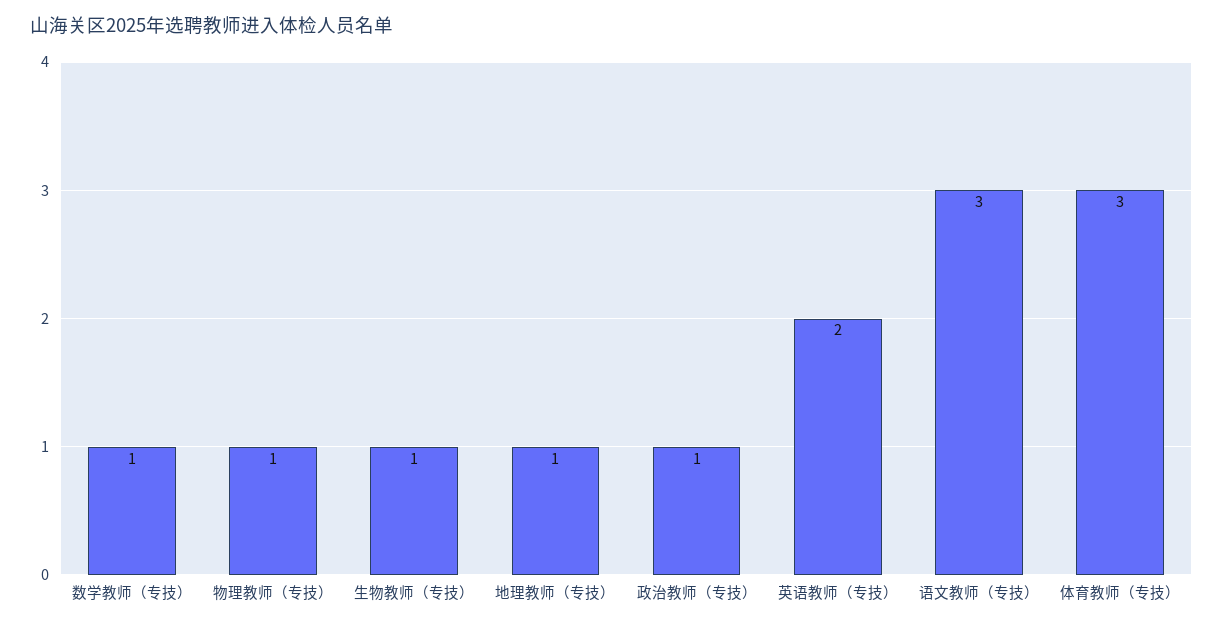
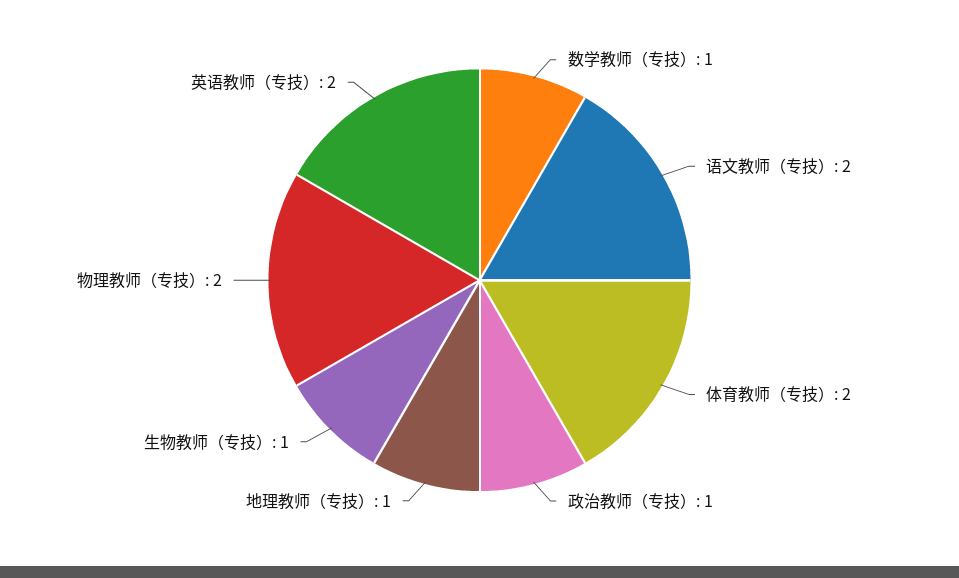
物理教师（专技）: 1 -> 2
语文教师（专技）: 3 -> 2
体育教师（专技）: 3 -> 2

